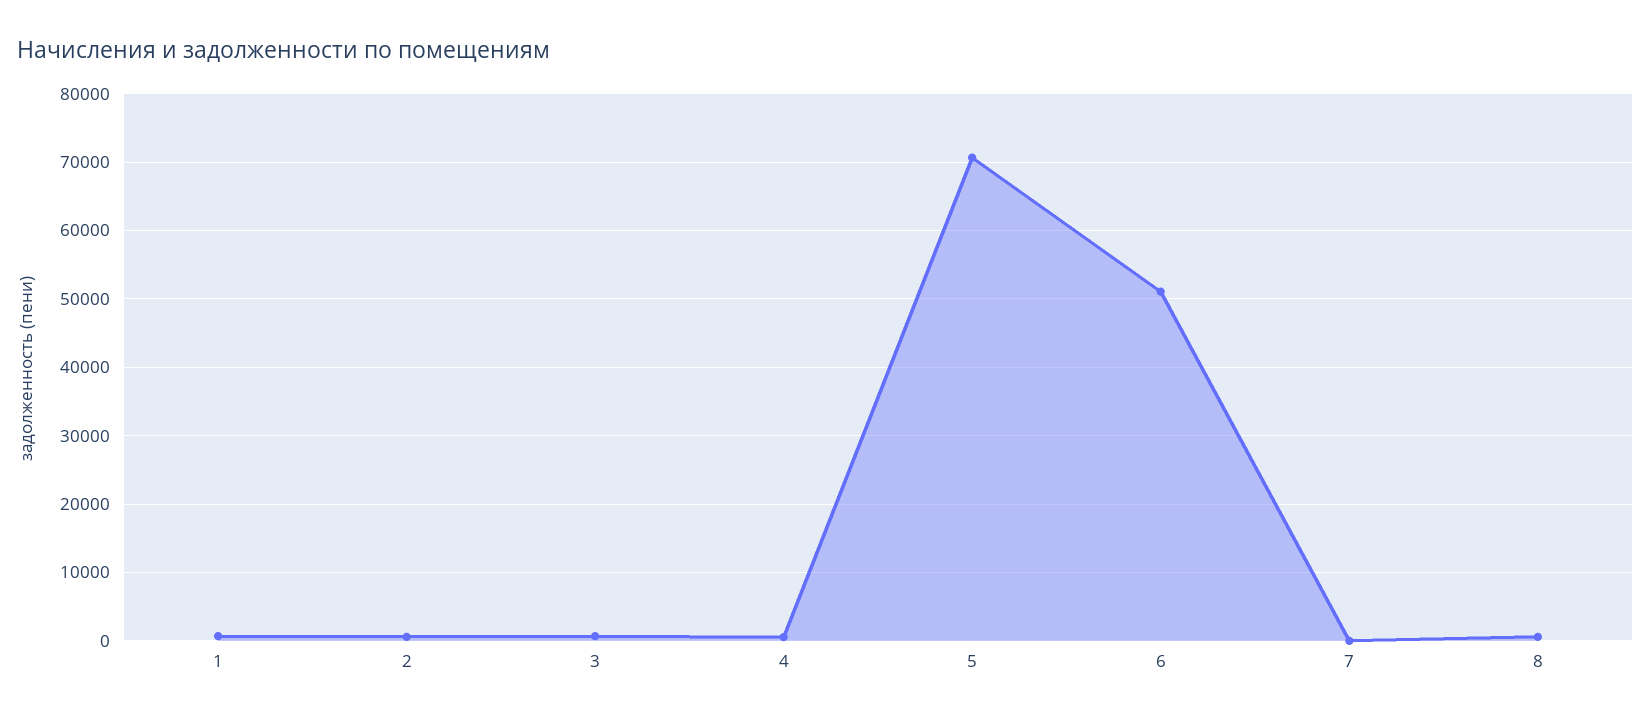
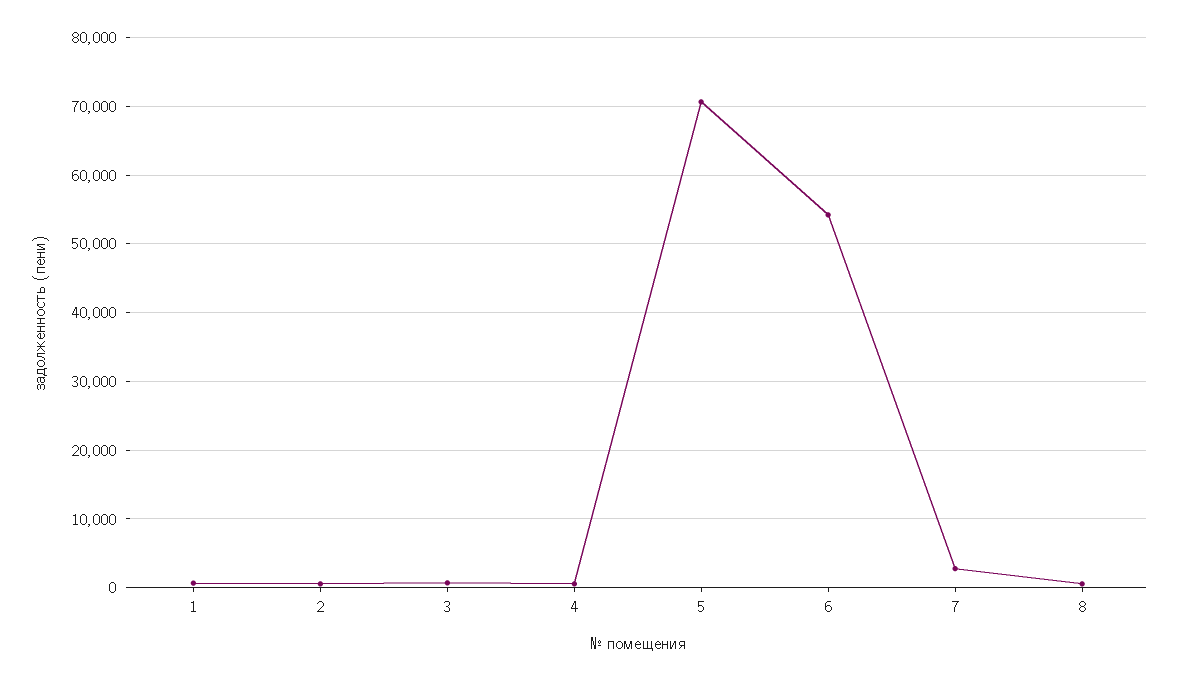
6: 51000 -> 54000
7: 0 -> 3000

